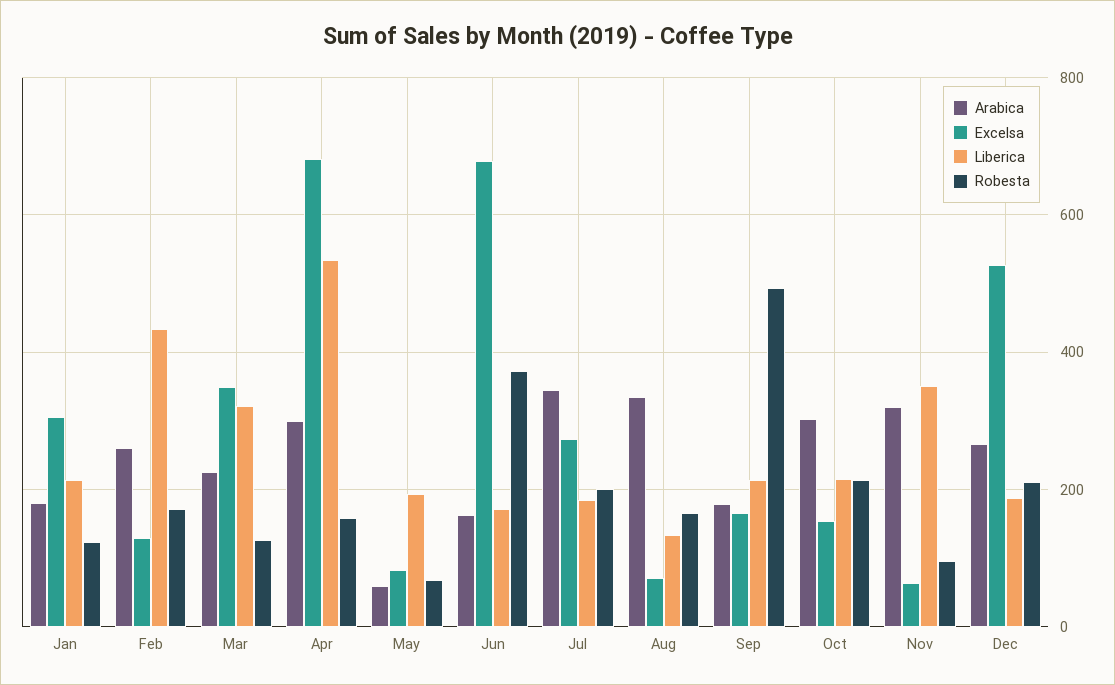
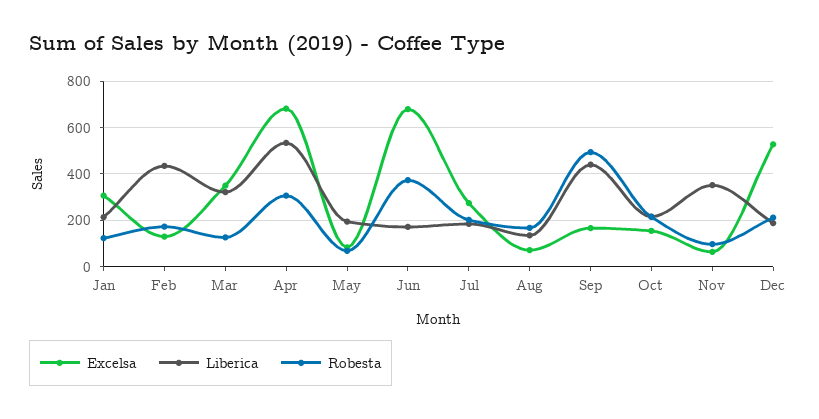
Arabica, Jan: 180 -> none
Arabica, Feb: 260 -> none
Arabica, Mar: 220 -> none
Arabica, Apr: 300 -> none
Robesta, Apr: 160 -> 300
Arabica, May: 60 -> none
Arabica, Jun: 160 -> none
Arabica, Jul: 340 -> none
Arabica, Aug: 340 -> none
Arabica, Sep: 180 -> none
Liberica, Sep: 220 -> 450
Arabica, Oct: 300 -> none
Arabica, Nov: 320 -> none
Arabica, Dec: 260 -> none

